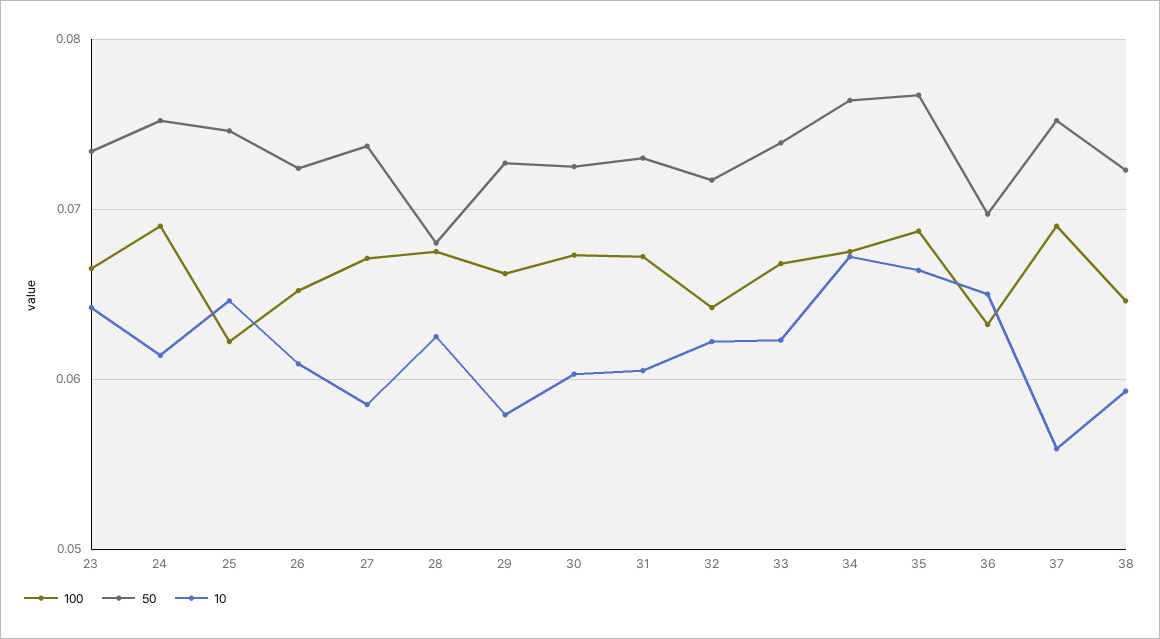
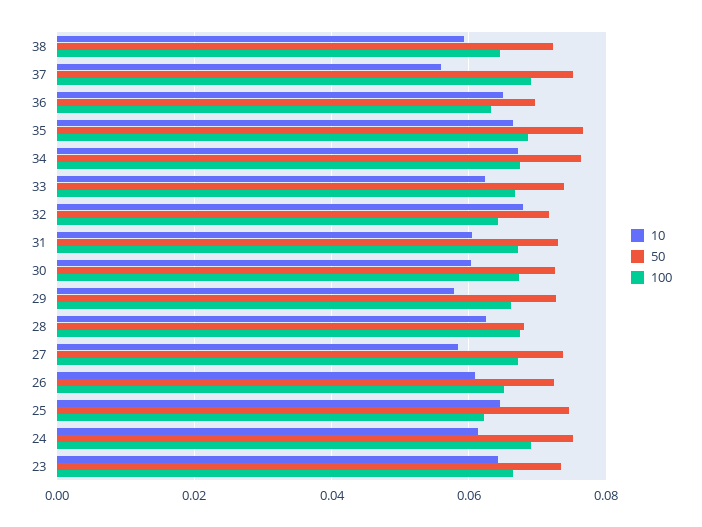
10, 32: 0.062 -> 0.068

